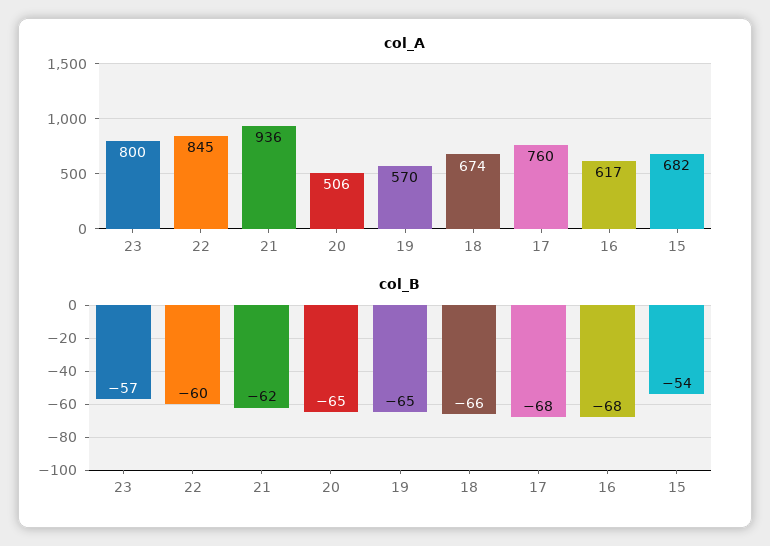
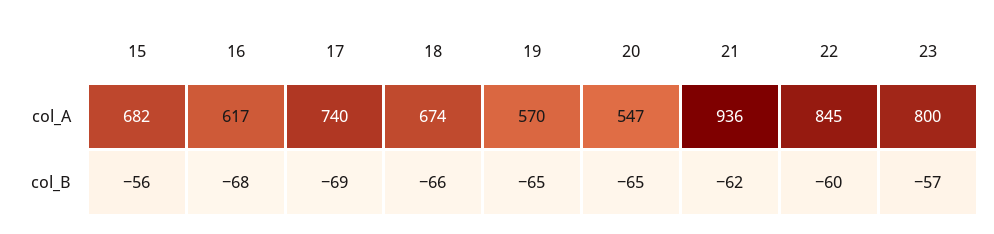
col_A, 20: 506 -> 547
col_A, 17: 760 -> 740
col_B, 17: -68 -> -69
col_B, 15: -54 -> -56

